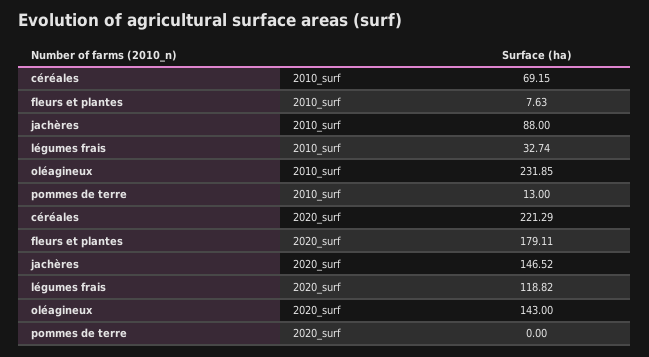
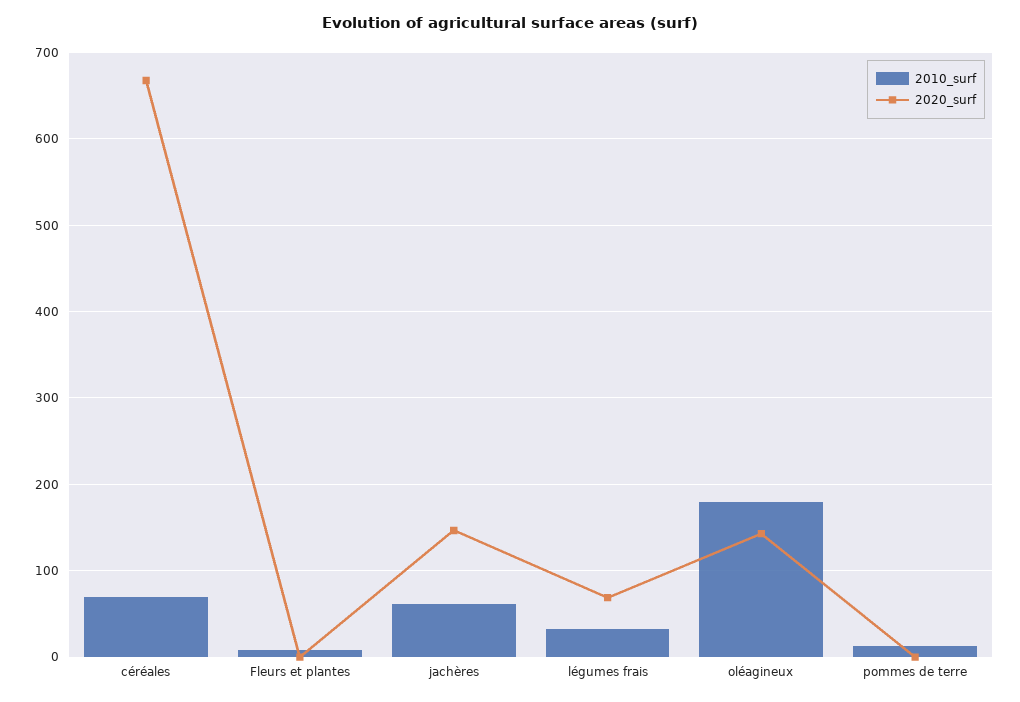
2010_surf, jachères: 88 -> 60
2010_surf, oléagineux: 231.85 -> 180
2020_surf, céréales: 221.29 -> 670
2020_surf, fleurs et plantes: 179.11 -> 0
2020_surf, légumes frais: 118.82 -> 70

